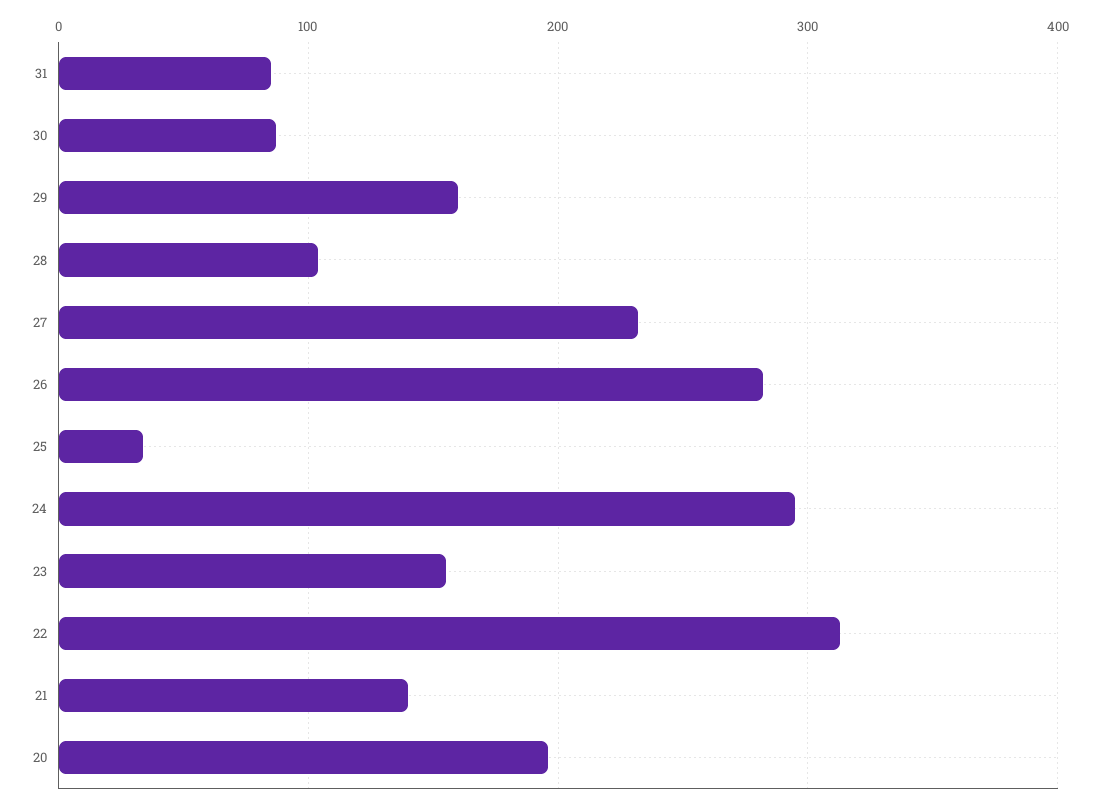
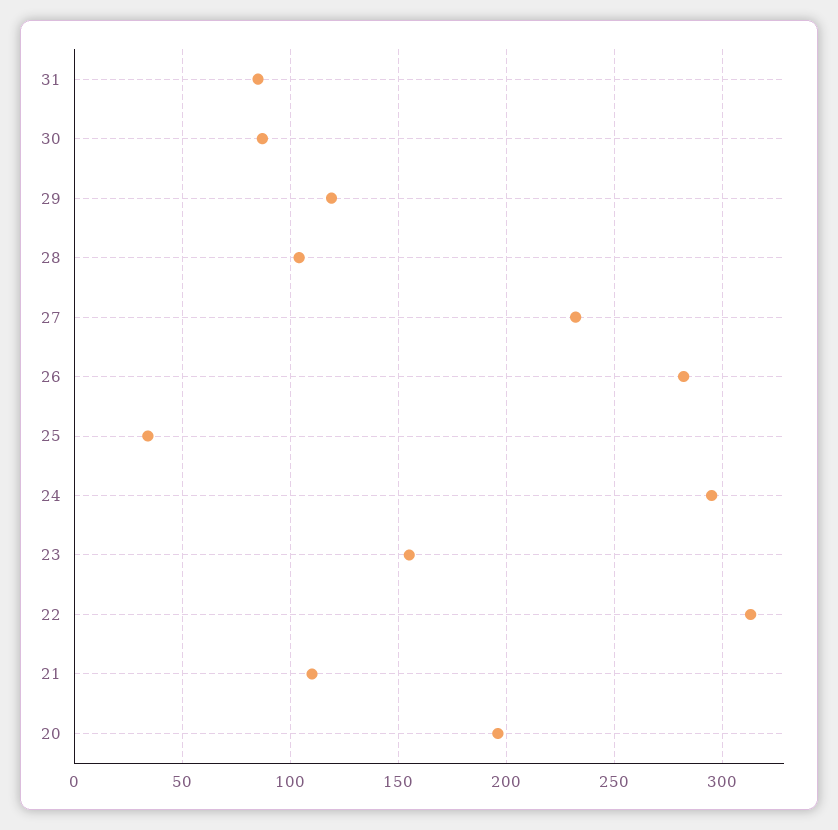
29: 160 -> 120
21: 140 -> 110

